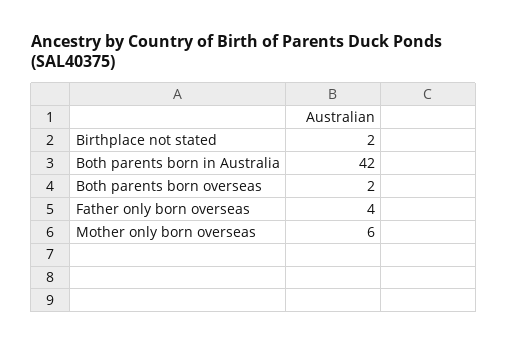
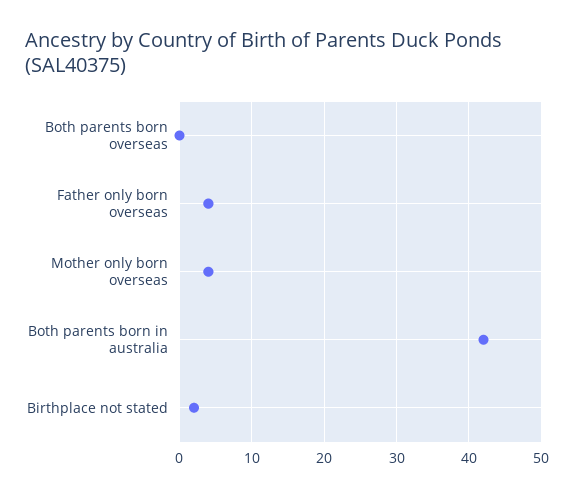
Both parents born overseas: 2 -> 0
Mother only born overseas: 6 -> 4

